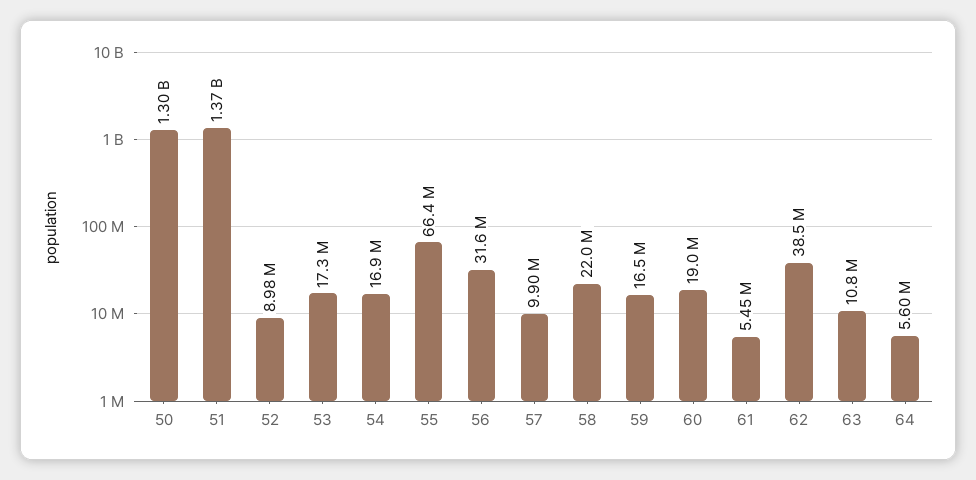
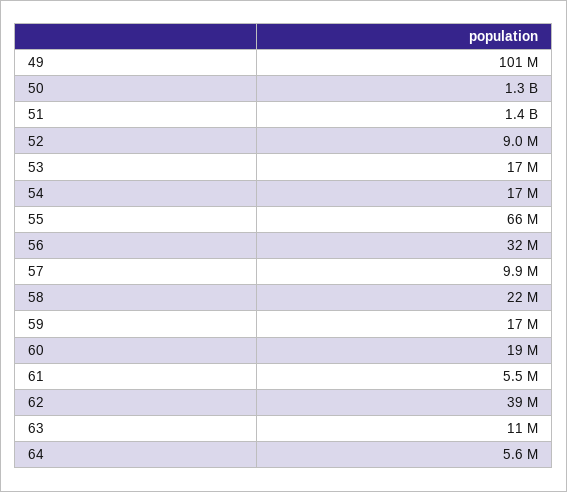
49: none -> 101000000

